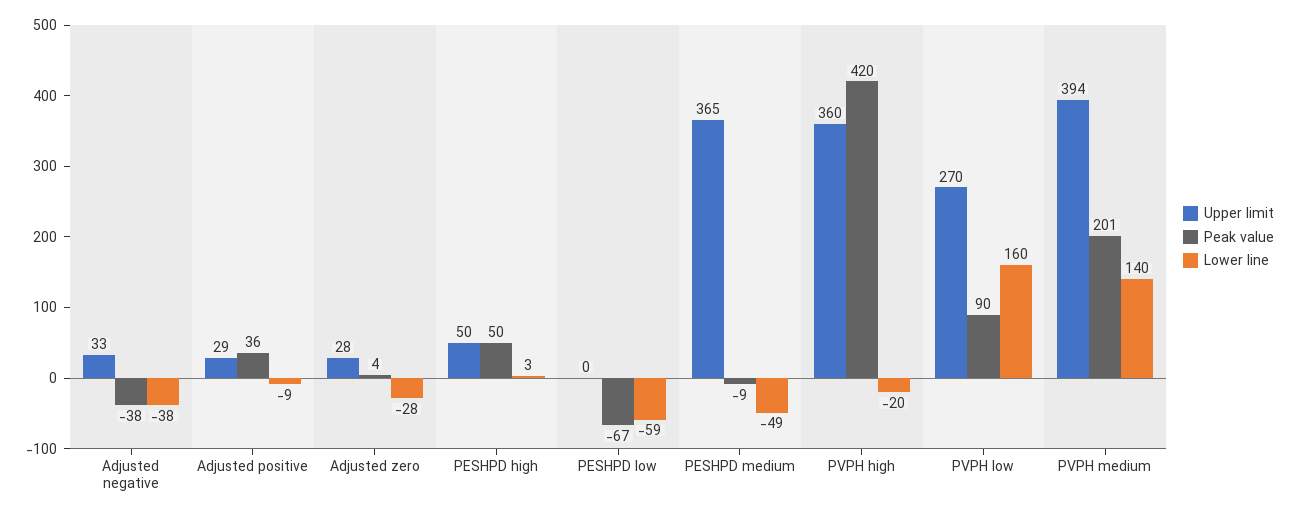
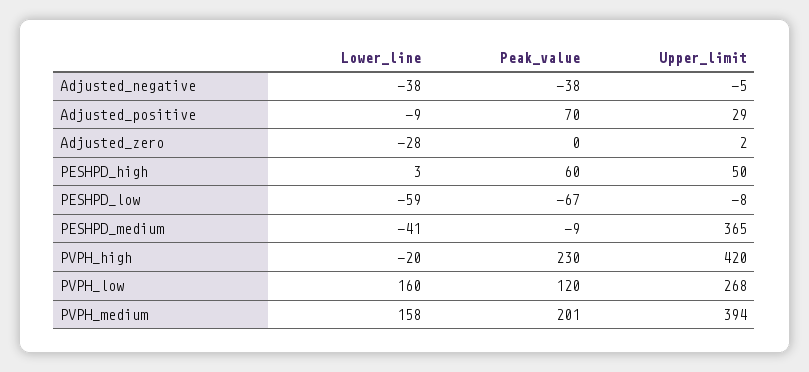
Upper limit, Adjusted negative: 33 -> -5
Peak value, Adjusted positive: 36 -> 70
Upper limit, Adjusted zero: 28 -> 2
Peak value, Adjusted zero: 4 -> 0
Peak value, PESHPD high: 50 -> 60
Upper limit, PESHPD low: 0 -> -8
Lower line, PESHPD medium: -49 -> -41
Upper limit, PVPH high: 360 -> 420
Peak value, PVPH high: 420 -> 230
Upper limit, PVPH low: 270 -> 268
Peak value, PVPH low: 90 -> 120
Lower line, PVPH medium: 140 -> 158

